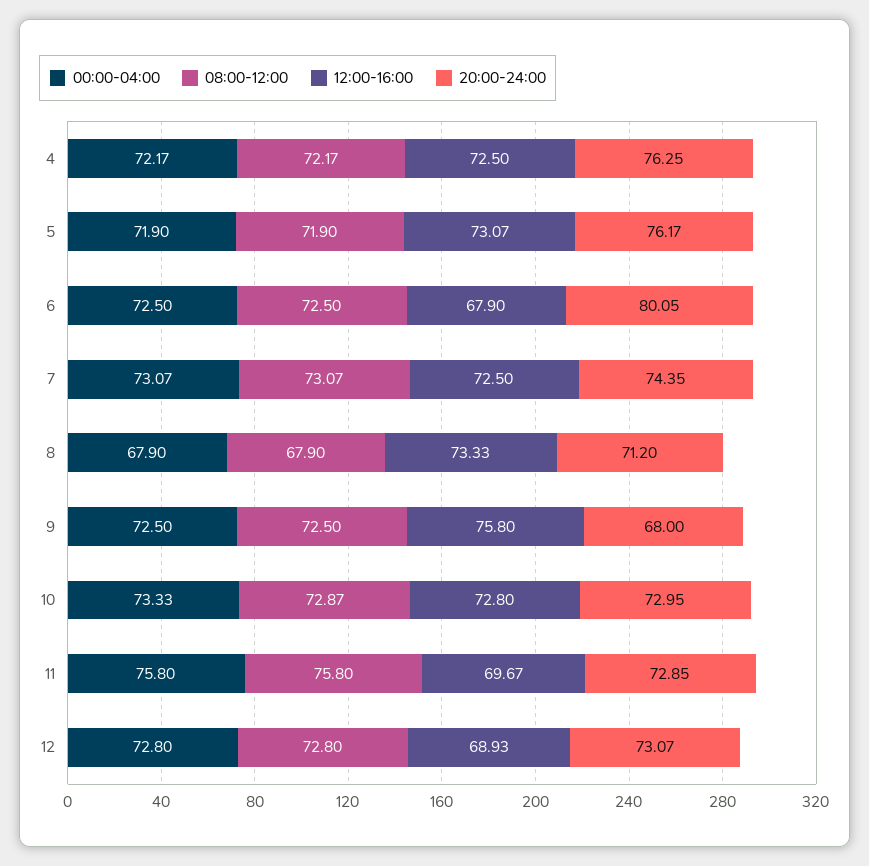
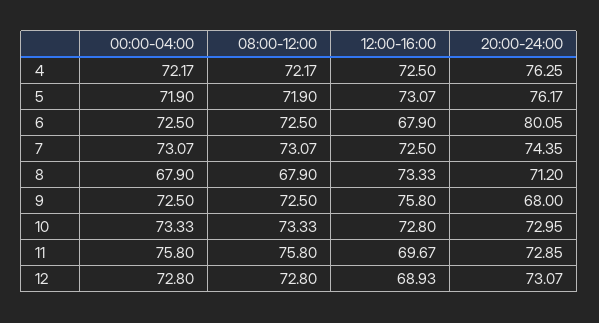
08:00-12:00, 10: 72.87 -> 73.33

